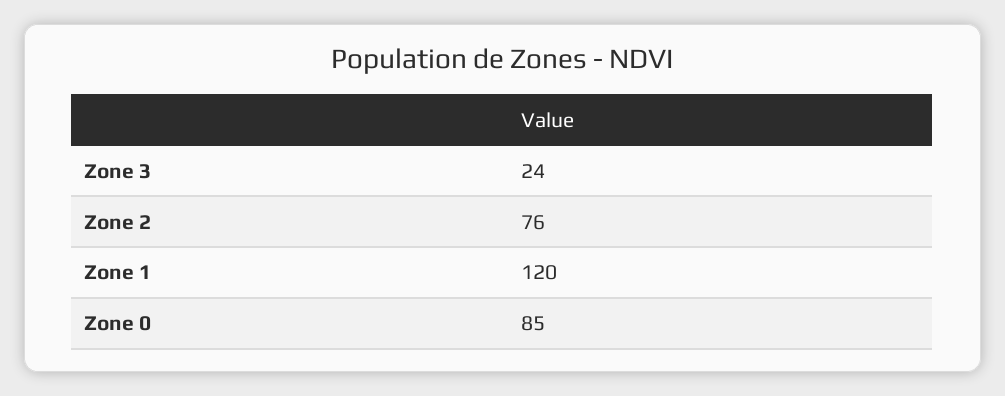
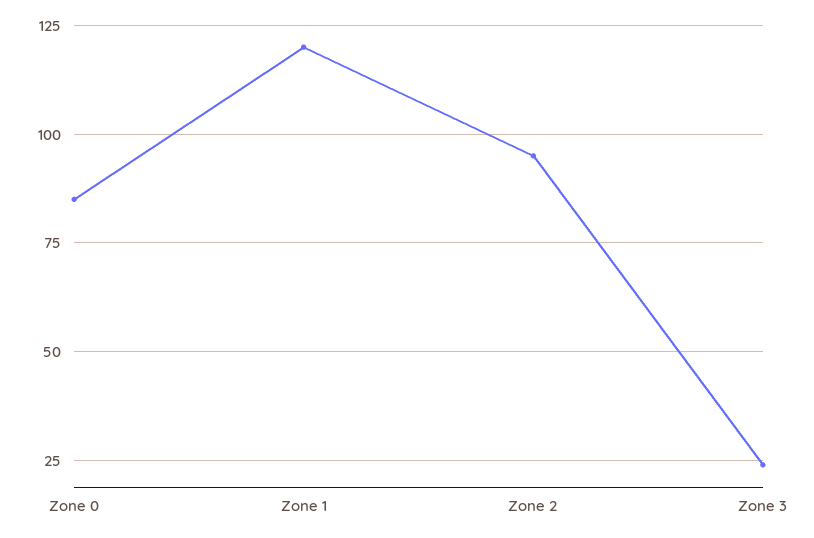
Zone 2: 76 -> 95

